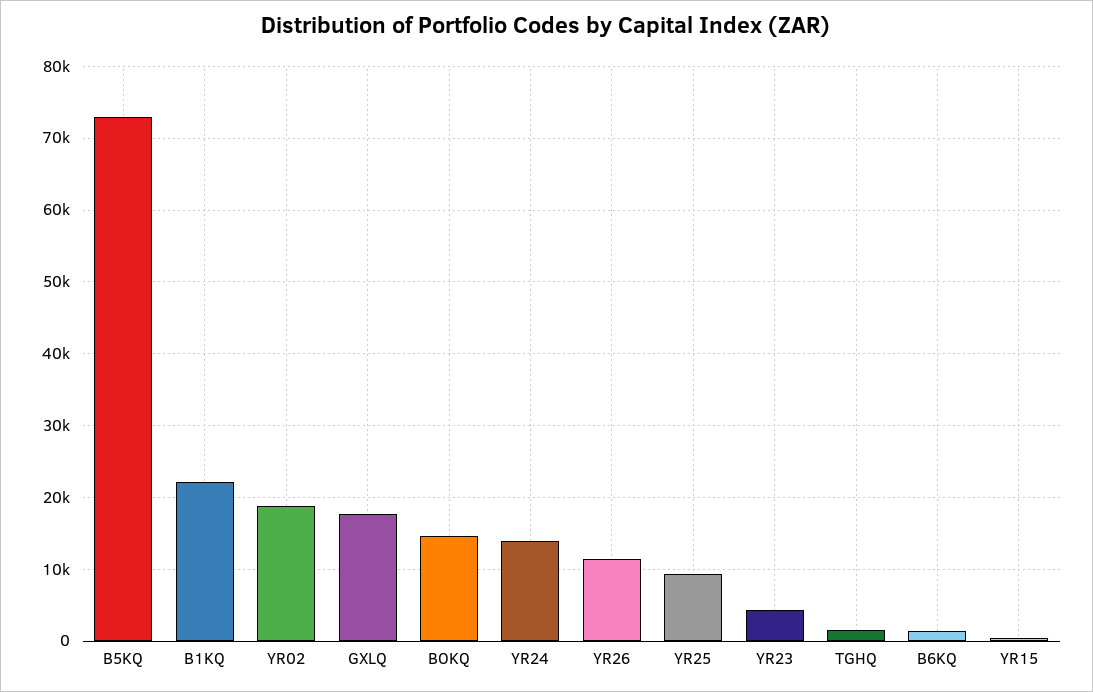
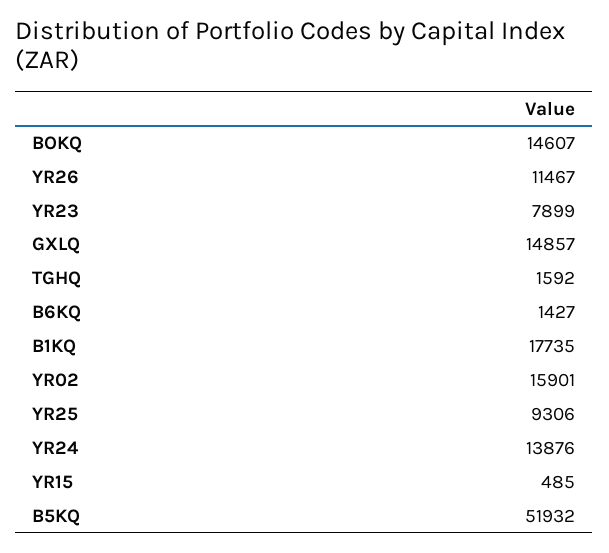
B5KQ: 73000 -> 51932
B1KQ: 22000 -> 17735
YR02: 19000 -> 15901
GXLQ: 18000 -> 14857
YR23: 4000 -> 7899

